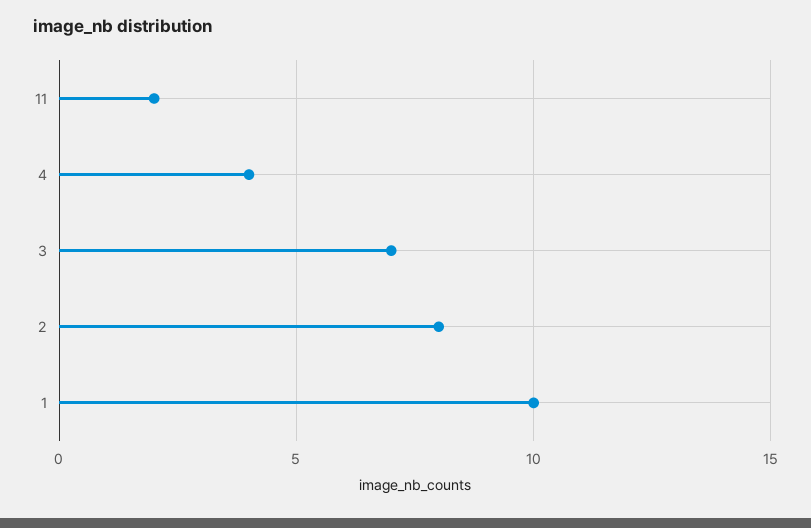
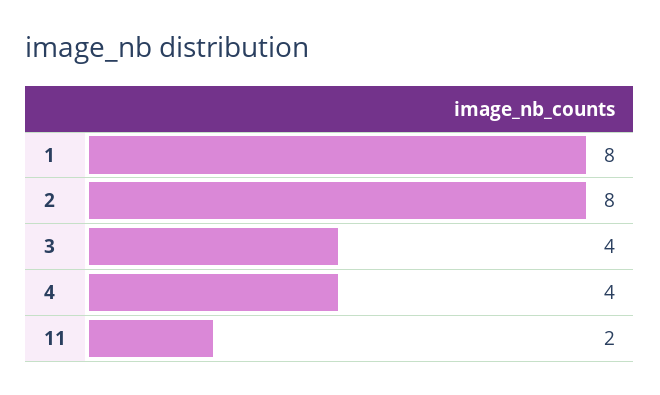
3: 7 -> 4
1: 10 -> 8

